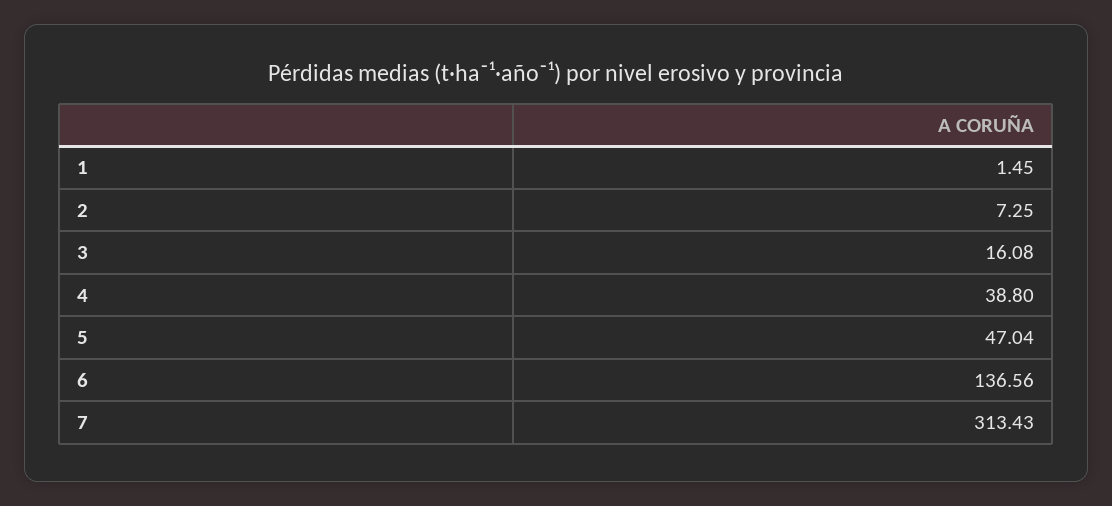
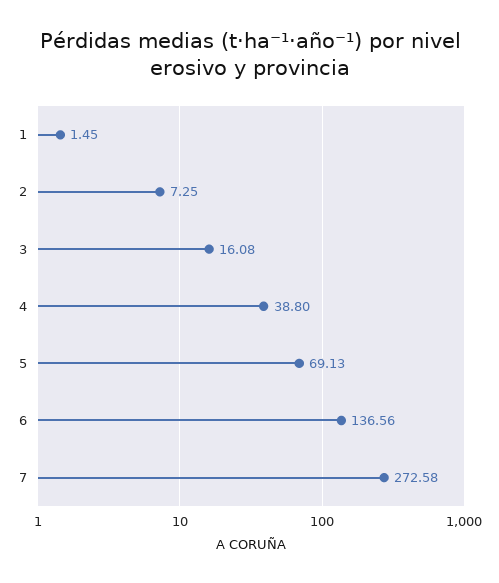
5: 47.04 -> 69.13
7: 313.43 -> 272.58

